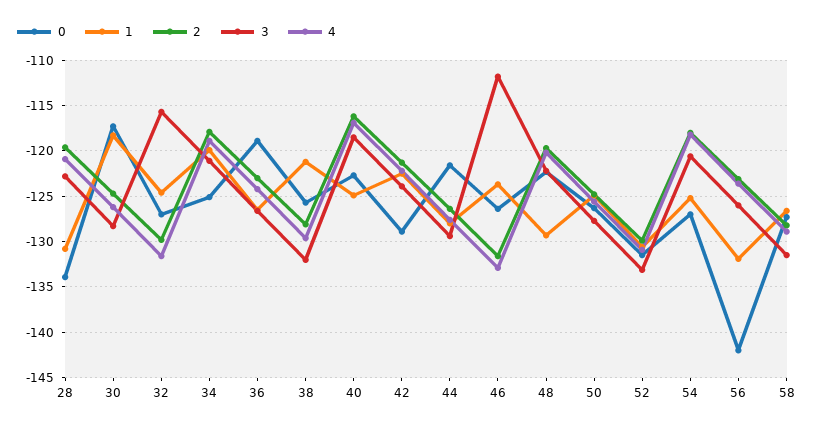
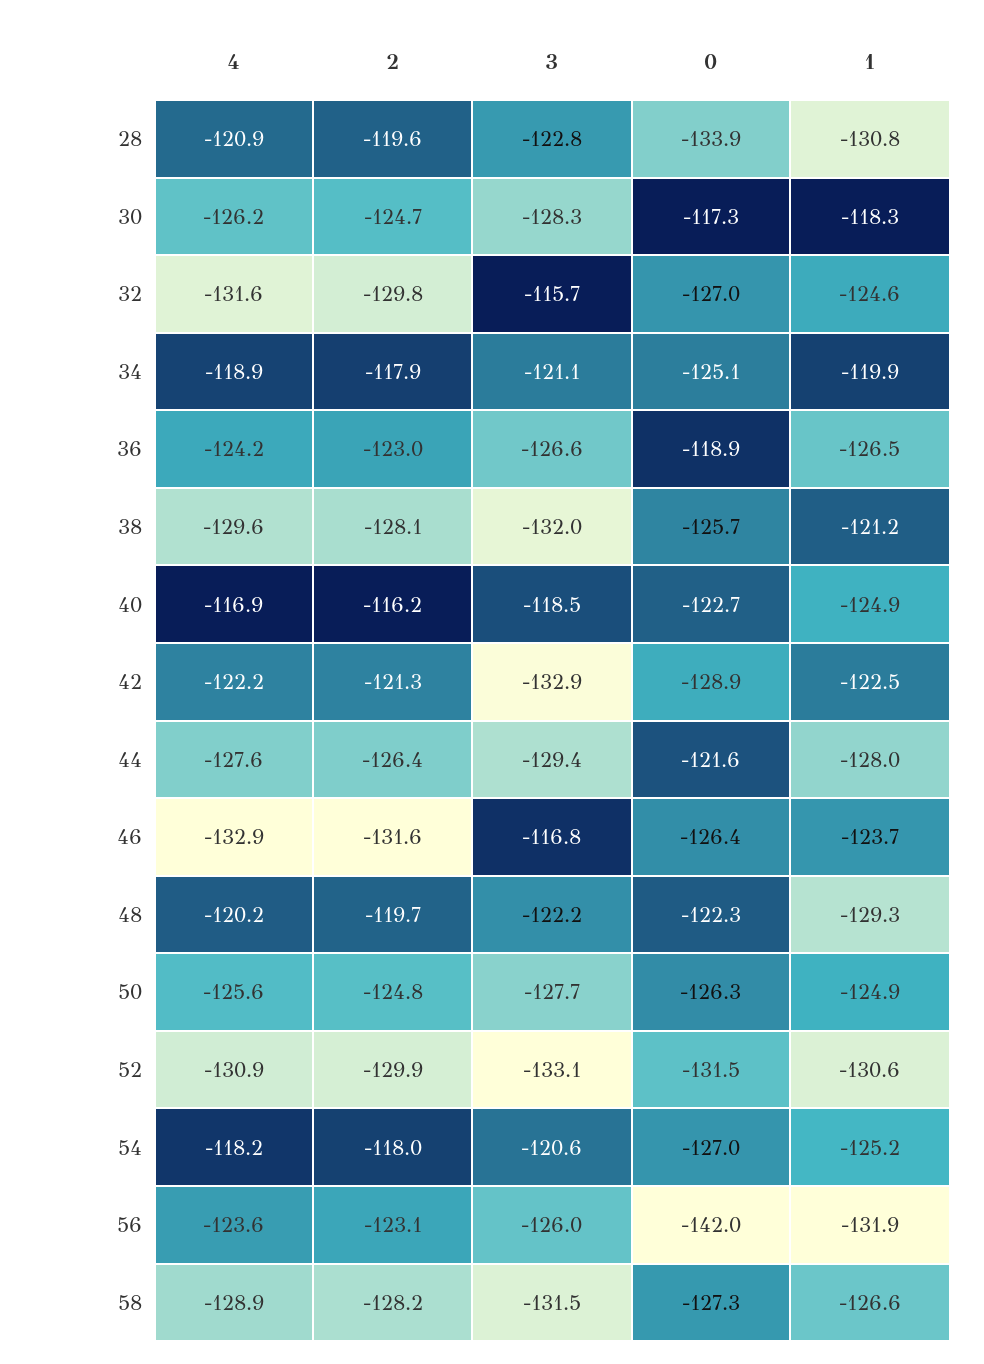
3, 42: -124 -> -132.9
3, 46: -112 -> -116.8

